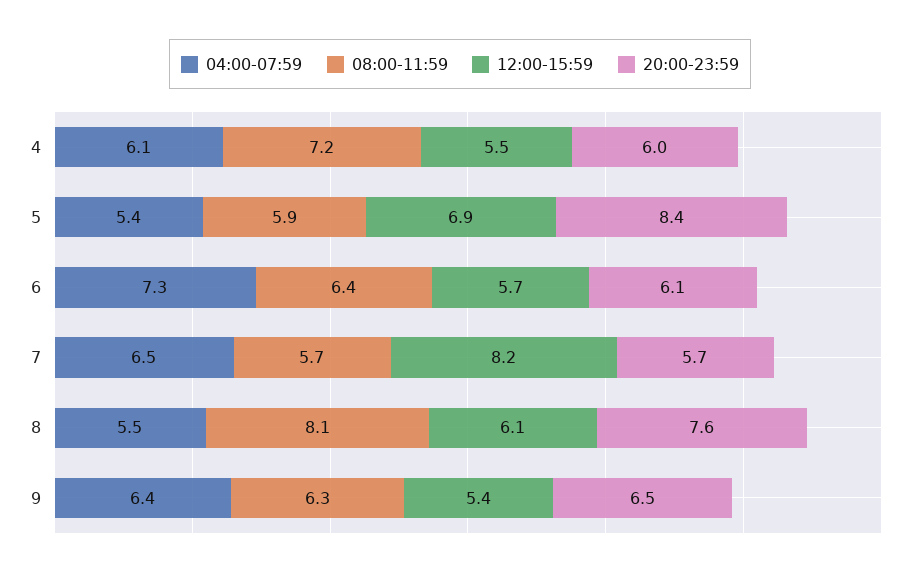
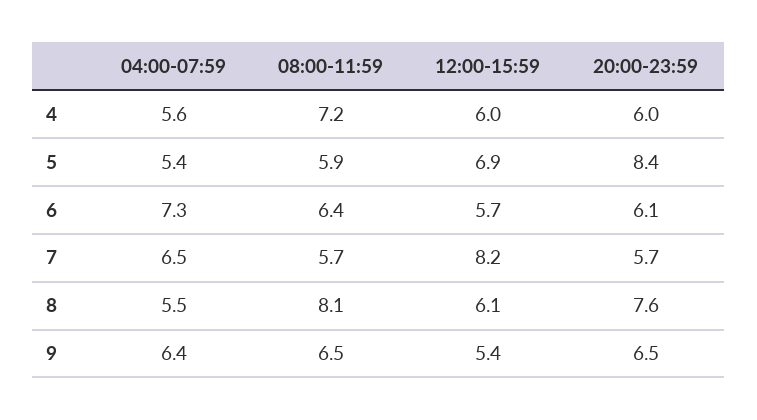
04:00-07:59, 4: 6.1 -> 5.6
12:00-15:59, 4: 5.5 -> 6
08:00-11:59, 9: 6.3 -> 6.5

